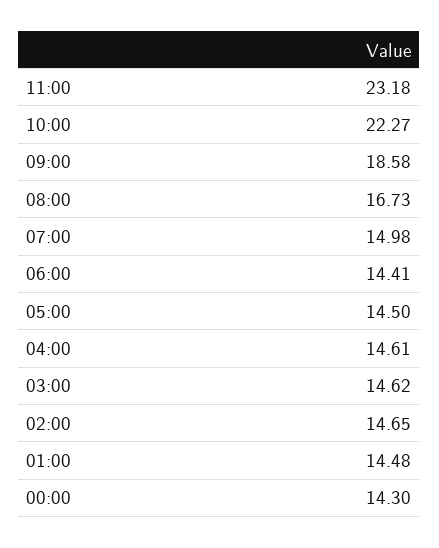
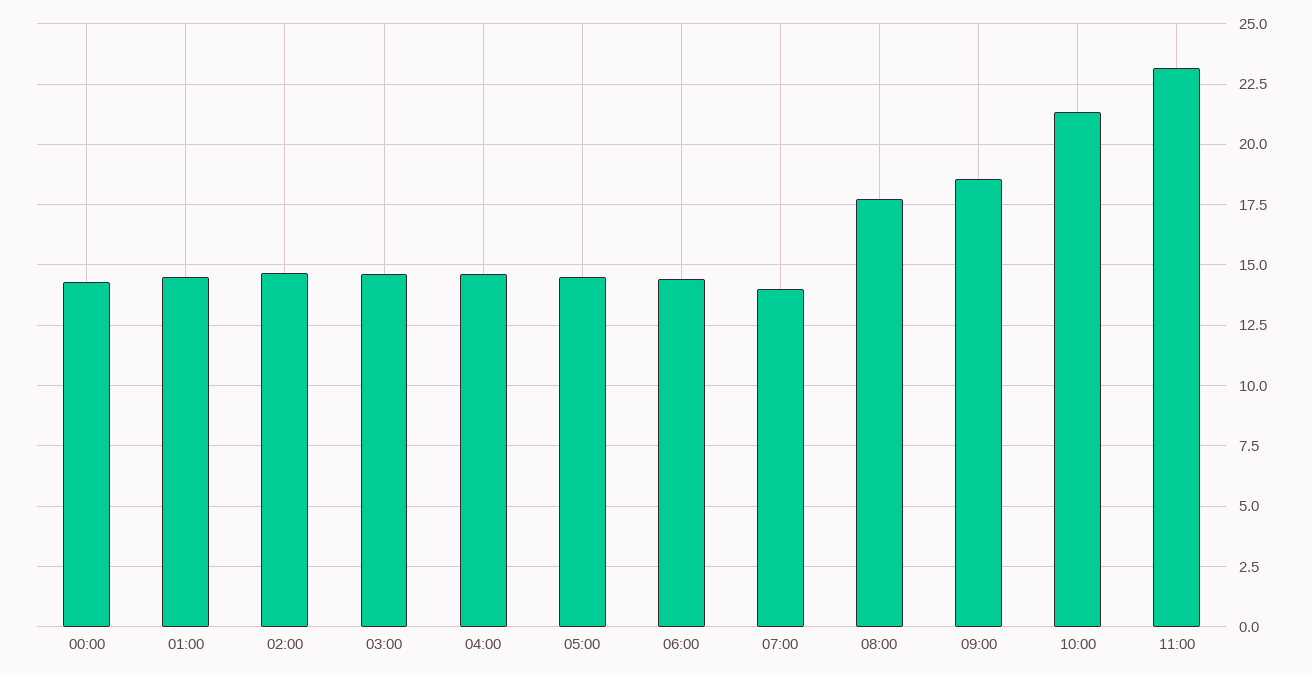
10:00: 22.27 -> 21.25
08:00: 16.73 -> 17.75
07:00: 14.98 -> 14

